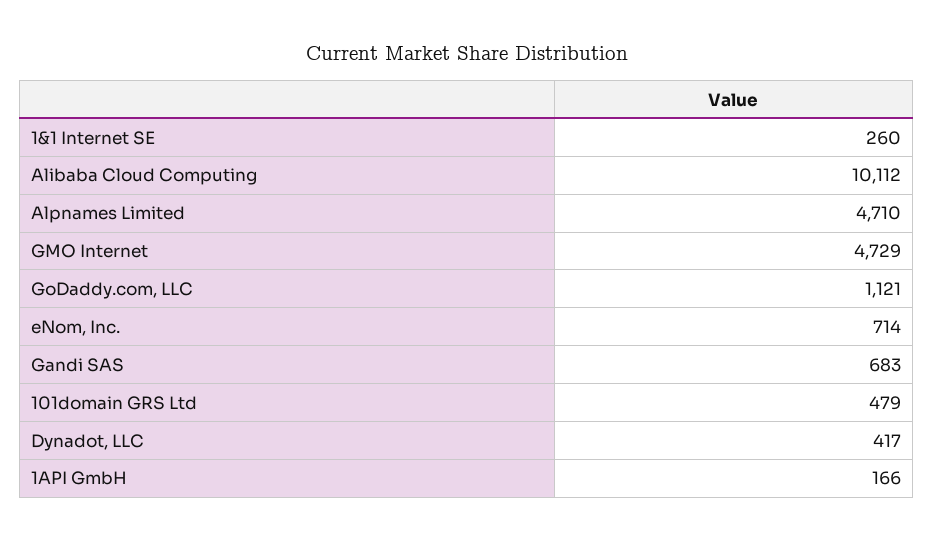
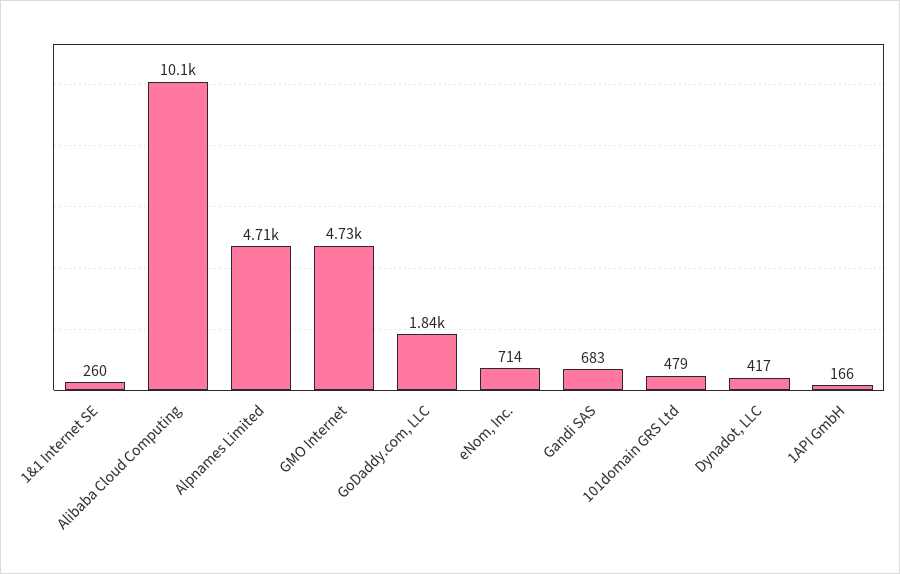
GoDaddy.com, LLC: 1121 -> 1840

